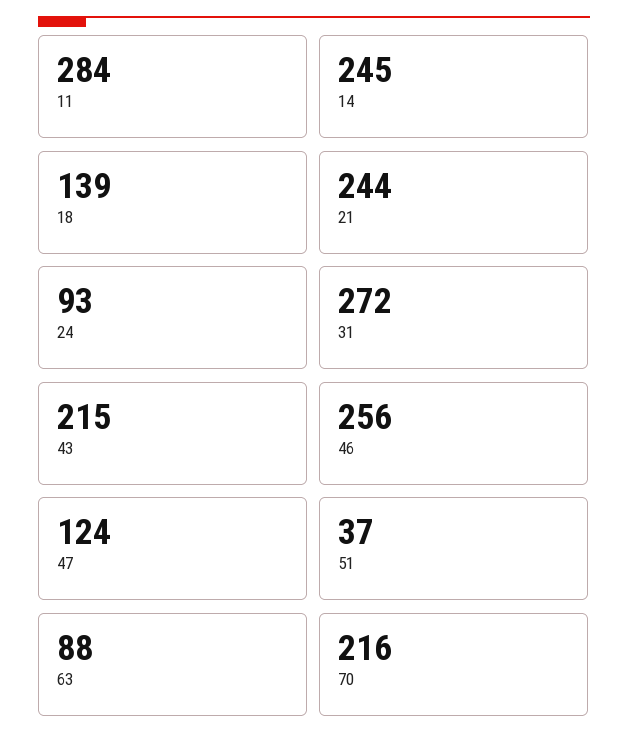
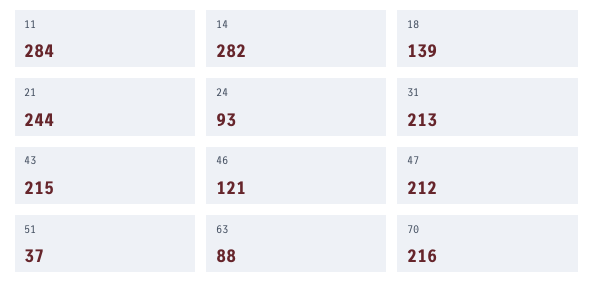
14: 245 -> 282
31: 272 -> 213
46: 256 -> 121
47: 124 -> 212

